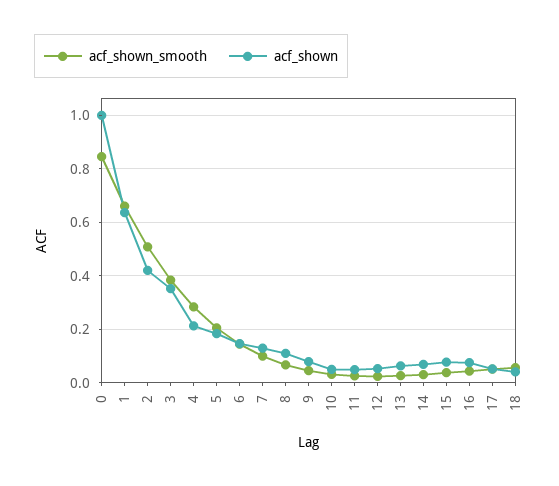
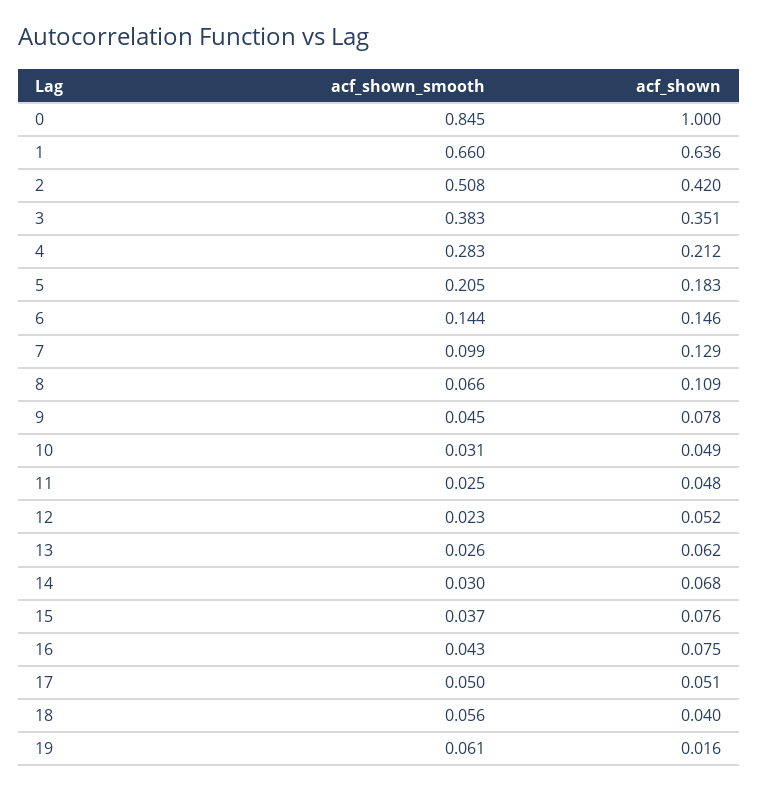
acf_shown_smooth, 19: none -> 0.061
acf_shown, 19: none -> 0.016

